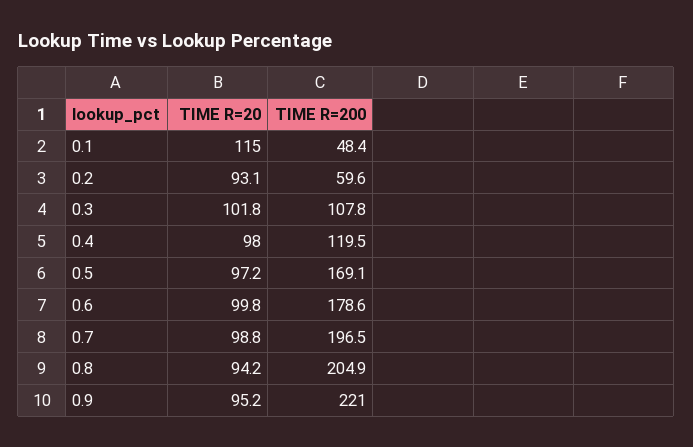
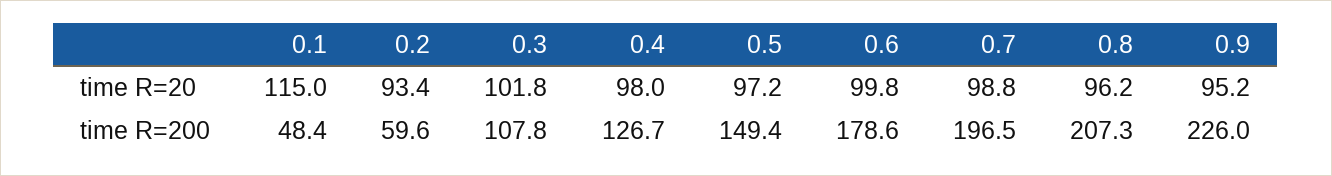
TIME R=20, 0.2: 93.1 -> 93.4
TIME R=200, 0.4: 119.5 -> 126.7
TIME R=200, 0.5: 169.1 -> 149.4
TIME R=20, 0.8: 94.2 -> 96.2
TIME R=200, 0.8: 204.9 -> 207.3
TIME R=200, 0.9: 221 -> 226

